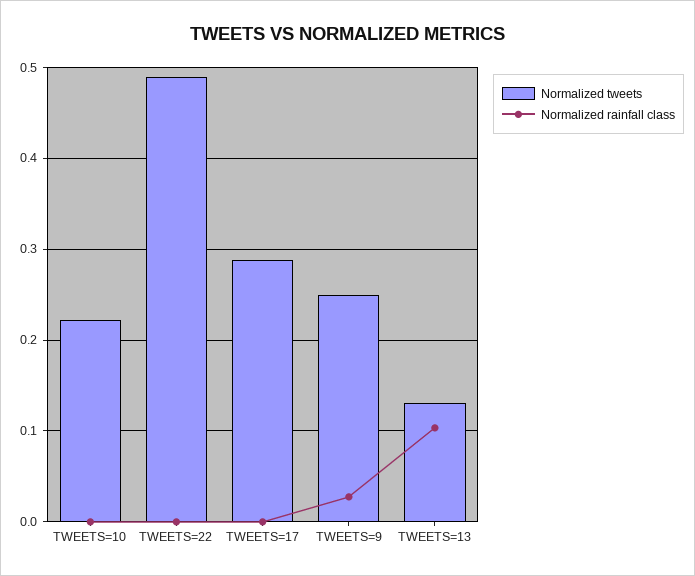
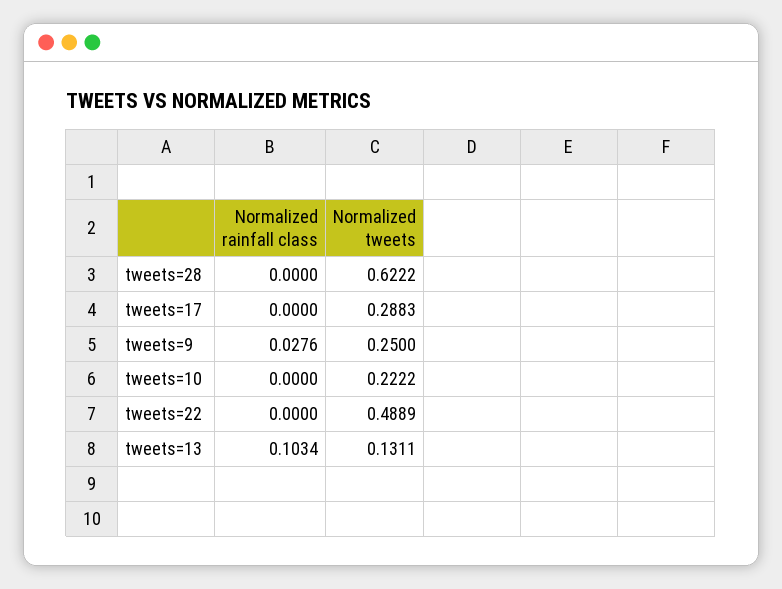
Normalized rainfall class, tweets=28: none -> 0
Normalized tweets, tweets=28: none -> 0.6222

